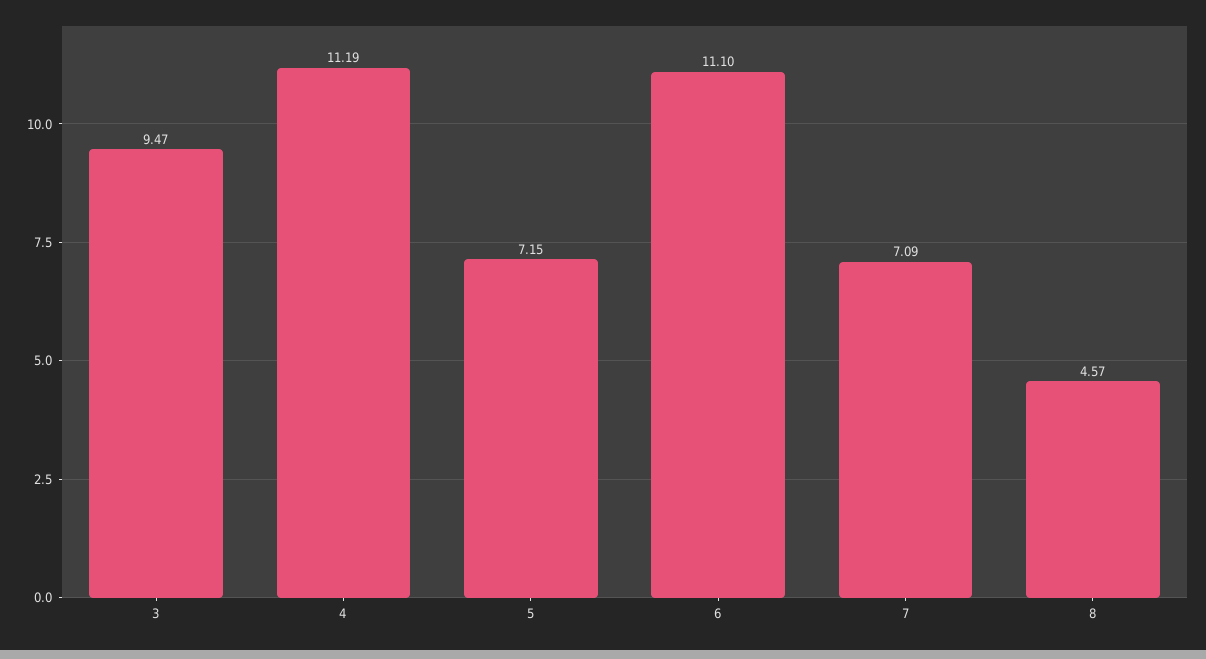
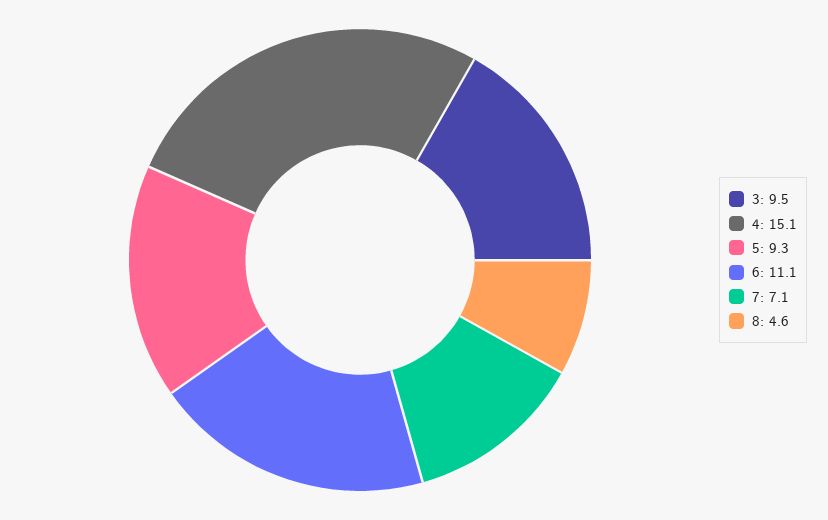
4: 11.19 -> 15.1
5: 7.15 -> 9.3

